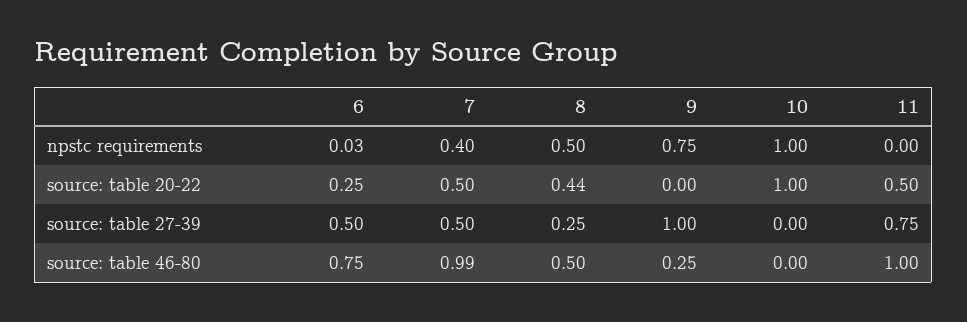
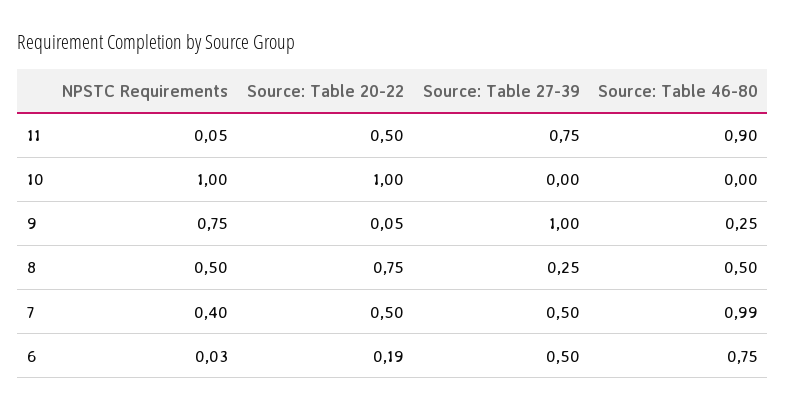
11, npstc requirements: 0 -> 0.05
6, source: table 20-22: 0.25 -> 0.19
8, source: table 20-22: 0.44 -> 0.75
9, source: table 20-22: 0 -> 0.05
11, source: table 46-80: 1 -> 0.9

